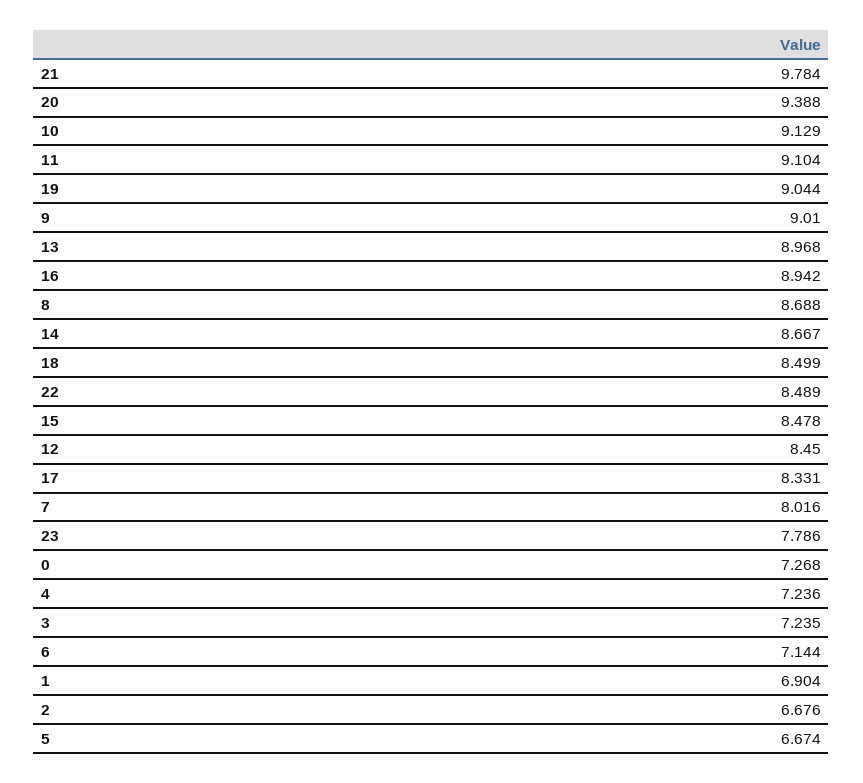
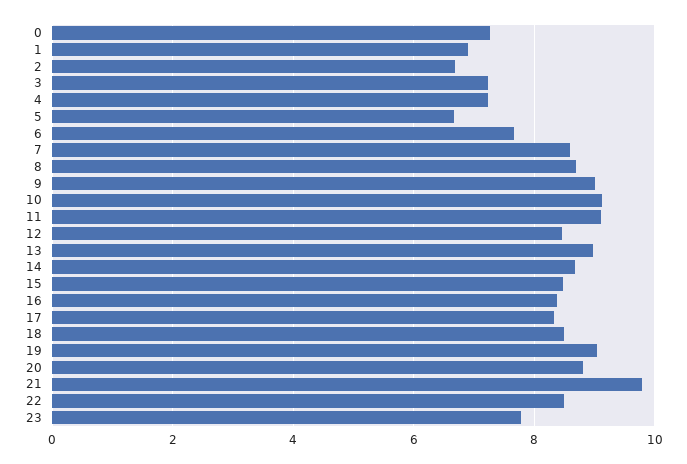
20: 9.388 -> 8.8
16: 8.942 -> 8.4
7: 8.016 -> 8.6
6: 7.144 -> 7.6

